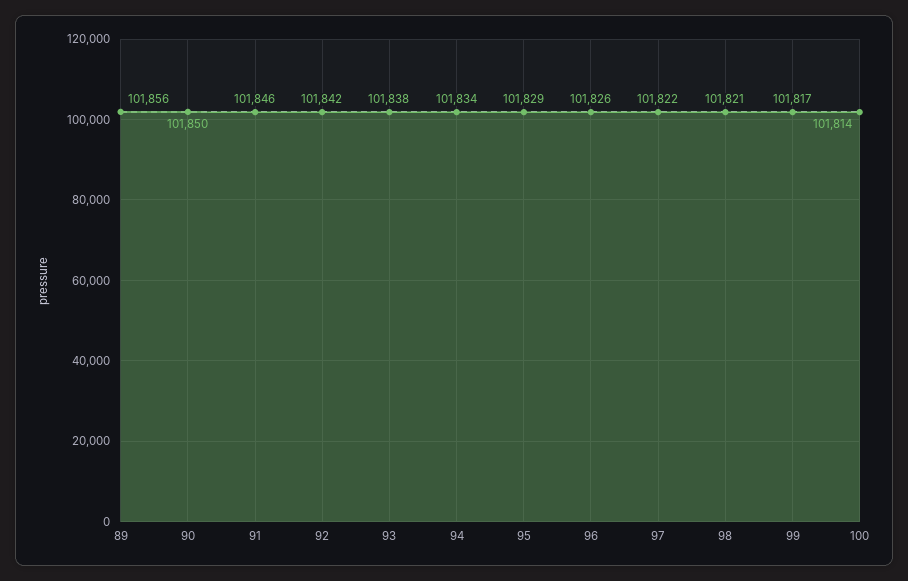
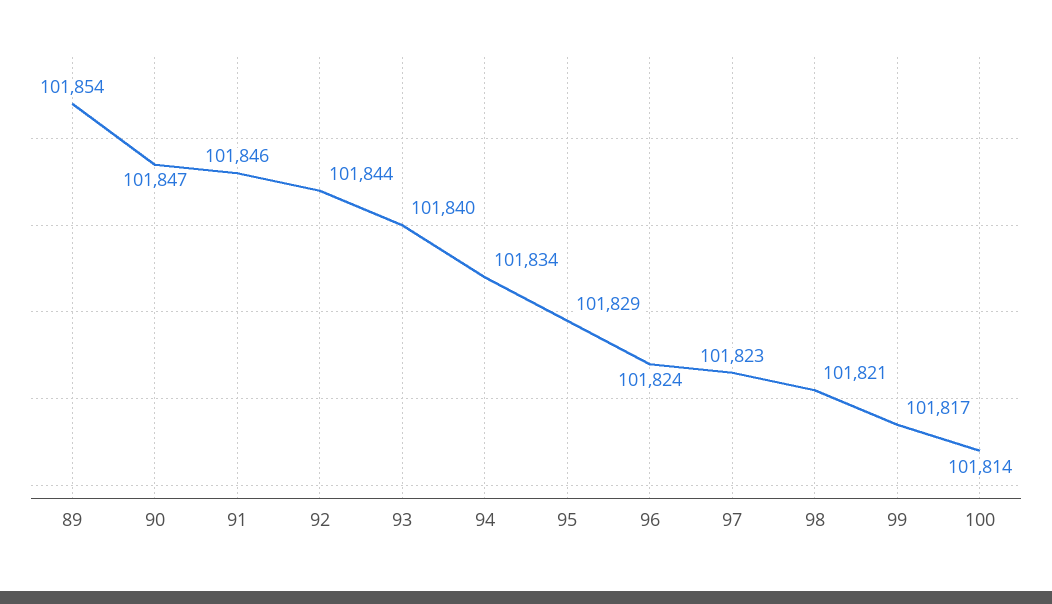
89: 101856 -> 101854
90: 101850 -> 101847
92: 101842 -> 101844
93: 101838 -> 101840
96: 101826 -> 101824
97: 101822 -> 101823

